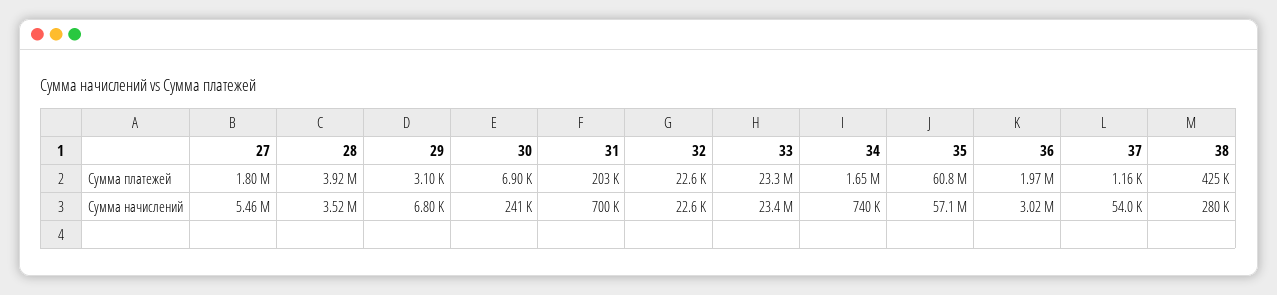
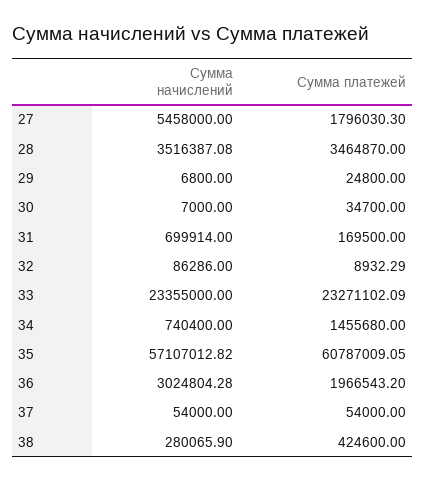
28, Сумма платежей: 3920000 -> 3464870
29, Сумма платежей: 3100 -> 24800
30, Сумма платежей: 6900 -> 34700
31, Сумма платежей: 203000 -> 169500
32, Сумма платежей: 22600 -> 8932.29
34, Сумма платежей: 1650000 -> 1455680
37, Сумма платежей: 1160 -> 54000
30, Сумма начислений: 241000 -> 7000
32, Сумма начислений: 22600 -> 86286

